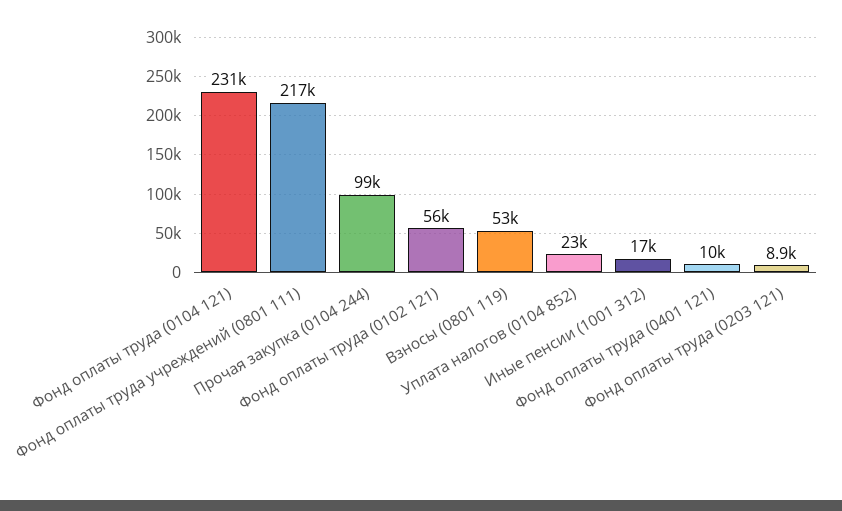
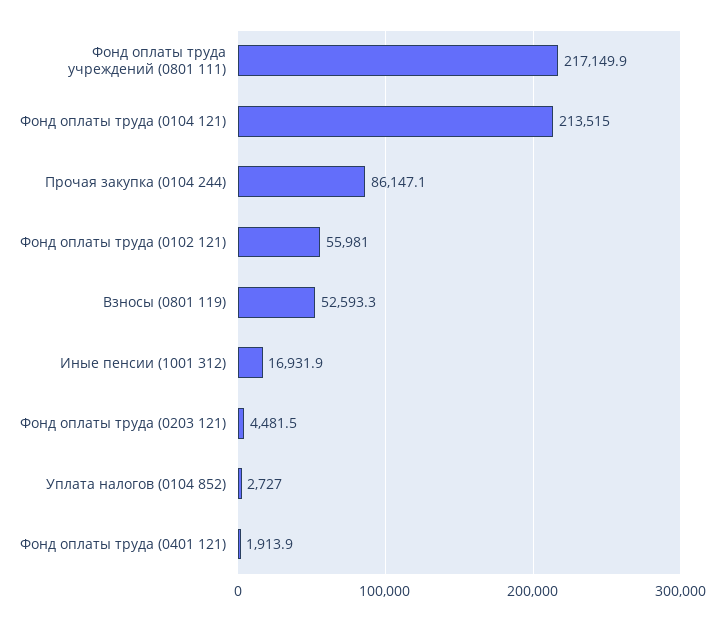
Фонд оплаты труда (0104 121): 231000 -> 213515
Прочая закупка (0104 244): 99000 -> 86147.1
Уплата налогов (0104 852): 23000 -> 2727
Фонд оплаты труда (0401 121): 10000 -> 1913.9
Фонд оплаты труда (0203 121): 8900 -> 4481.5

